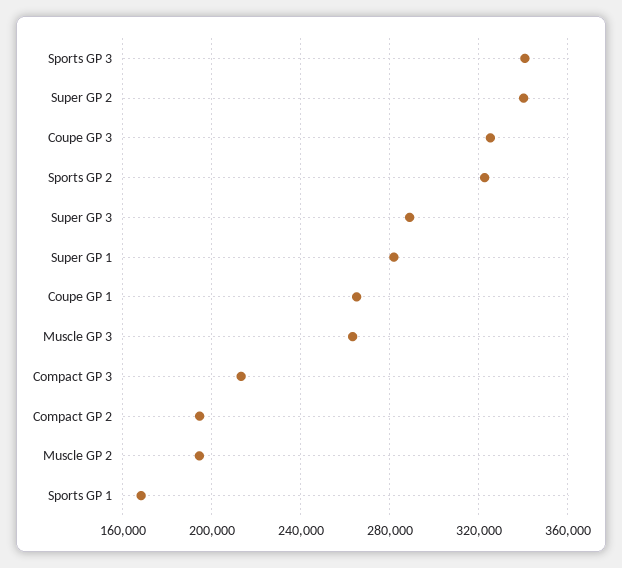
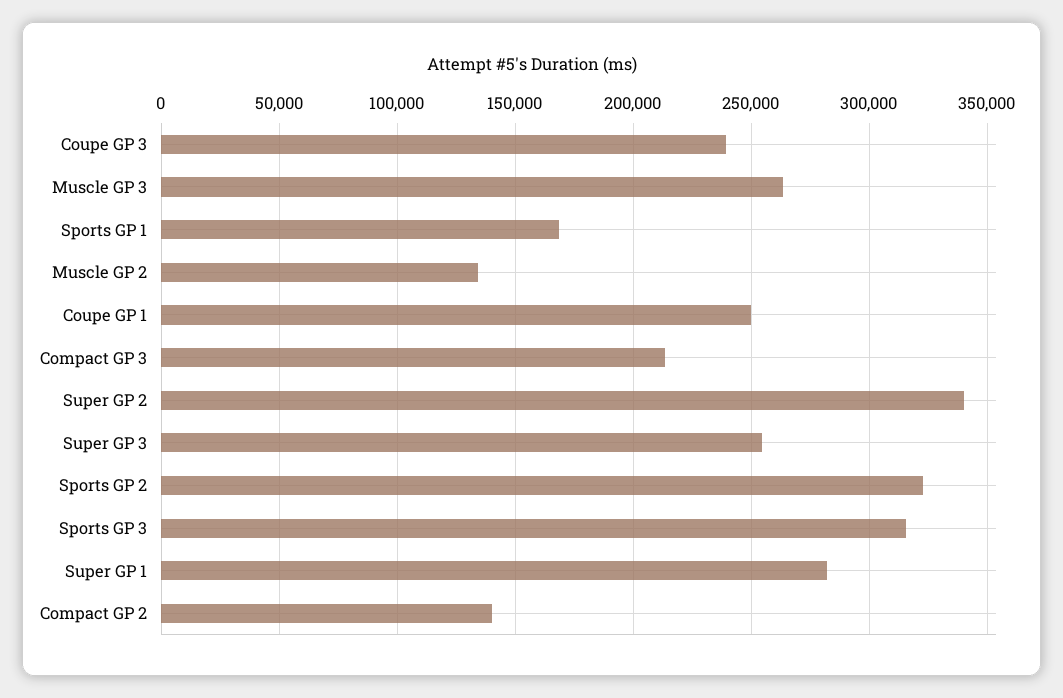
Sports GP 3: 340000 -> 315000
Coupe GP 3: 325000 -> 240000
Super GP 3: 290000 -> 255000
Coupe GP 1: 265000 -> 250000
Compact GP 2: 195000 -> 140000
Muscle GP 2: 195000 -> 135000

